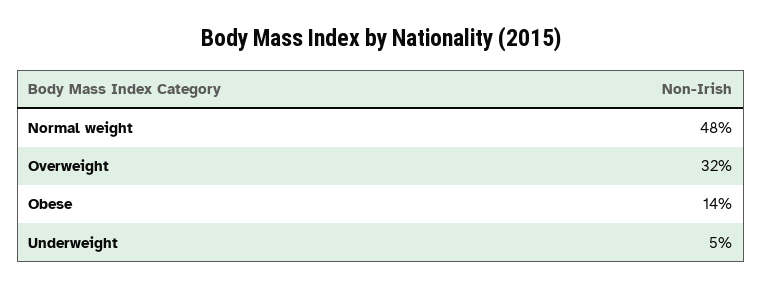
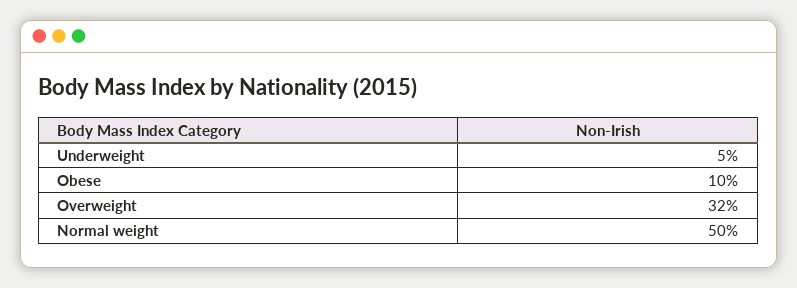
Normal weight: 48 -> 50
Obese: 14 -> 10

